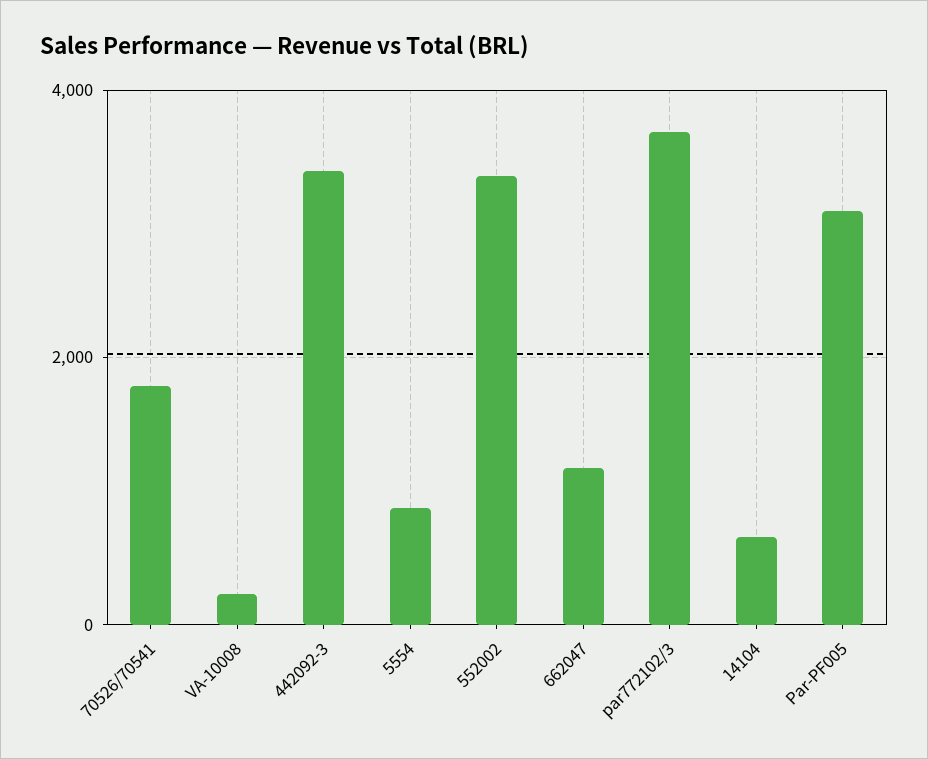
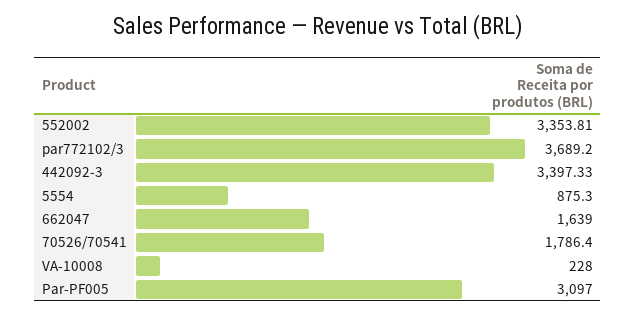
662047: 1200 -> 1639
14104: 600 -> none

